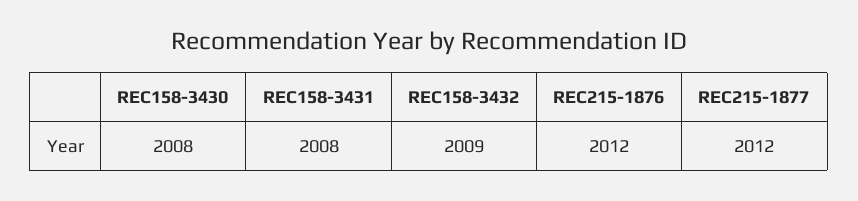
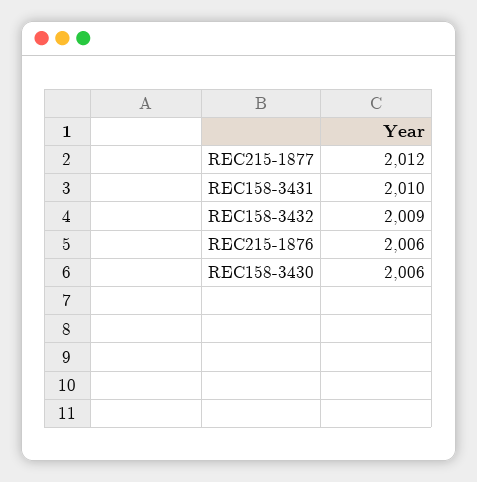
REC158-3430: 2008 -> 2006
REC158-3431: 2008 -> 2010
REC215-1876: 2012 -> 2006

